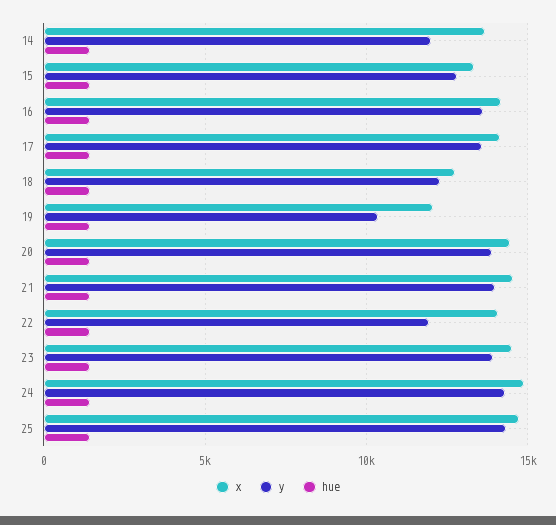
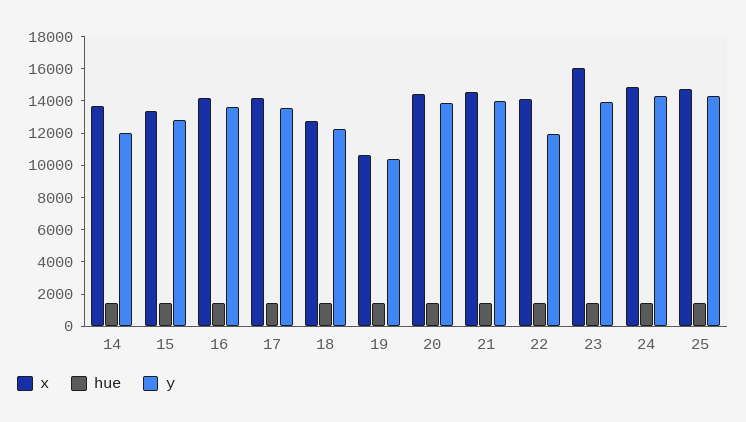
x, 19: 12000 -> 10500
x, 23: 14500 -> 16000

